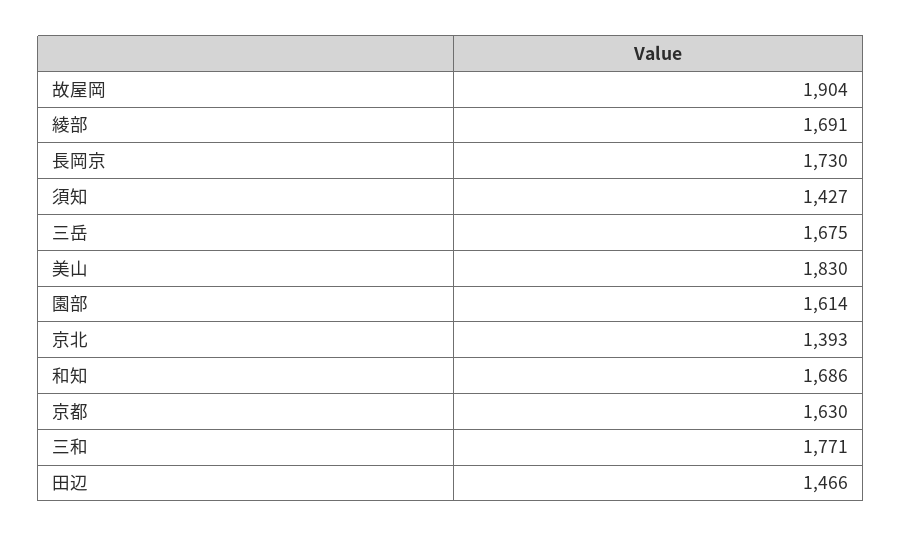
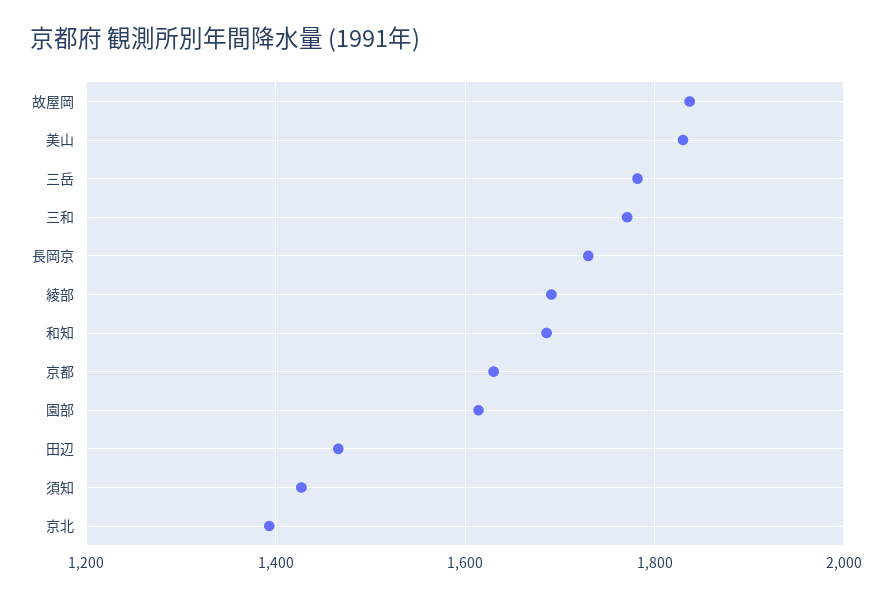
故屋岡: 1904 -> 1840
三岳: 1675 -> 1780

